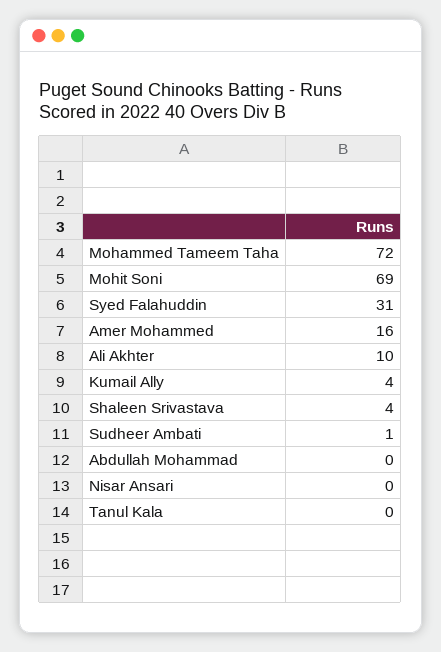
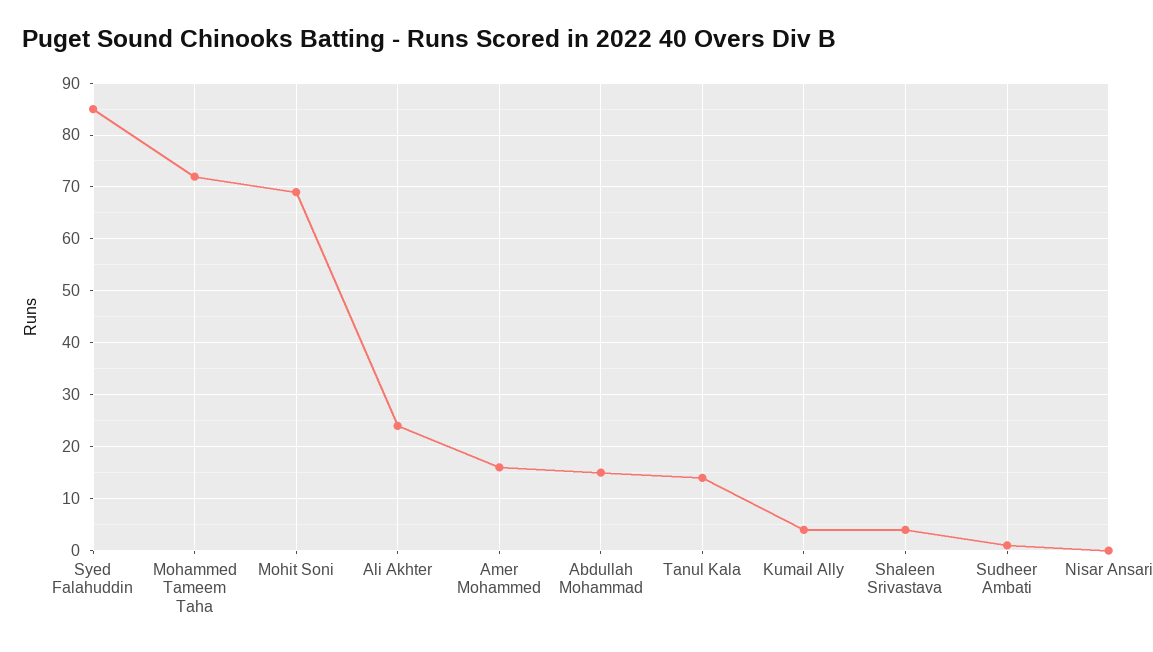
Syed Falahuddin: 31 -> 85
Ali Akhter: 10 -> 25
Abdullah Mohammad: 0 -> 15
Tanul Kala: 0 -> 15

